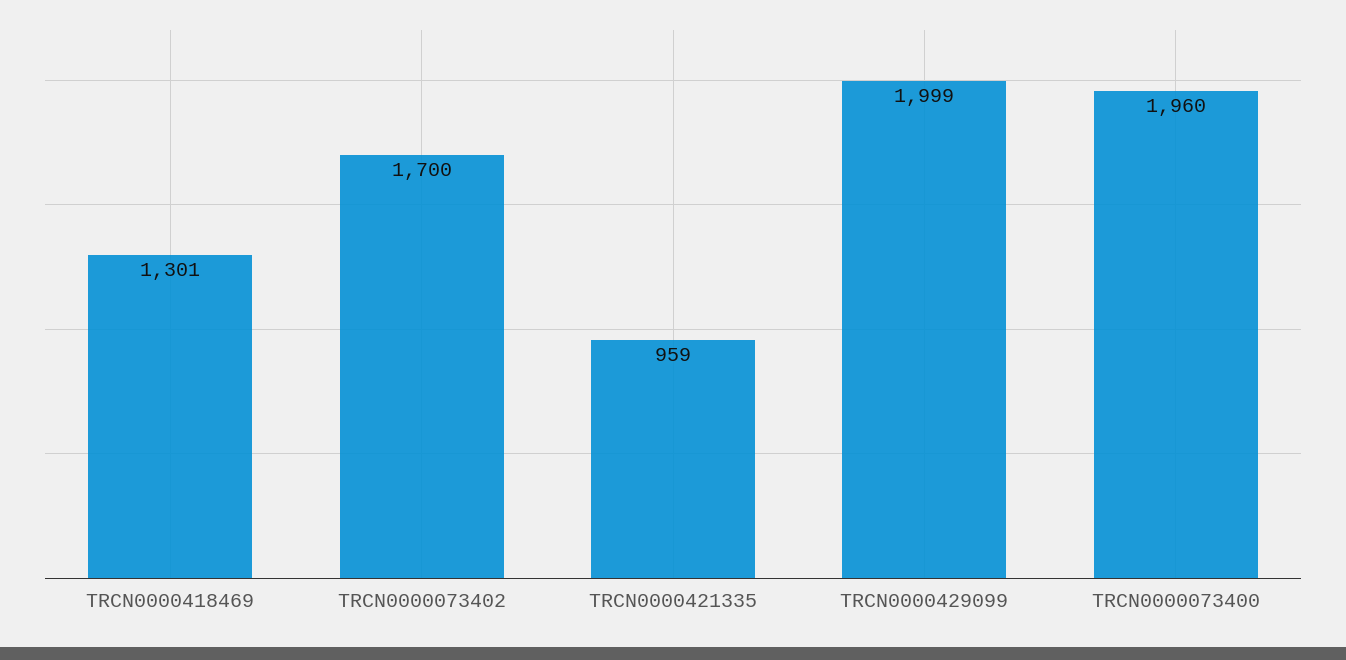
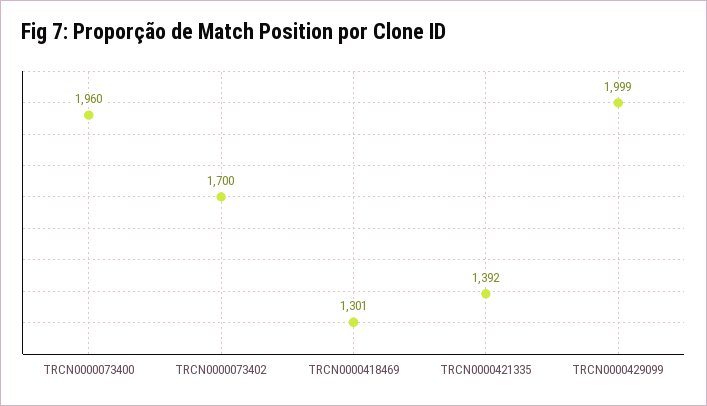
TRCN0000421335: 959 -> 1392

